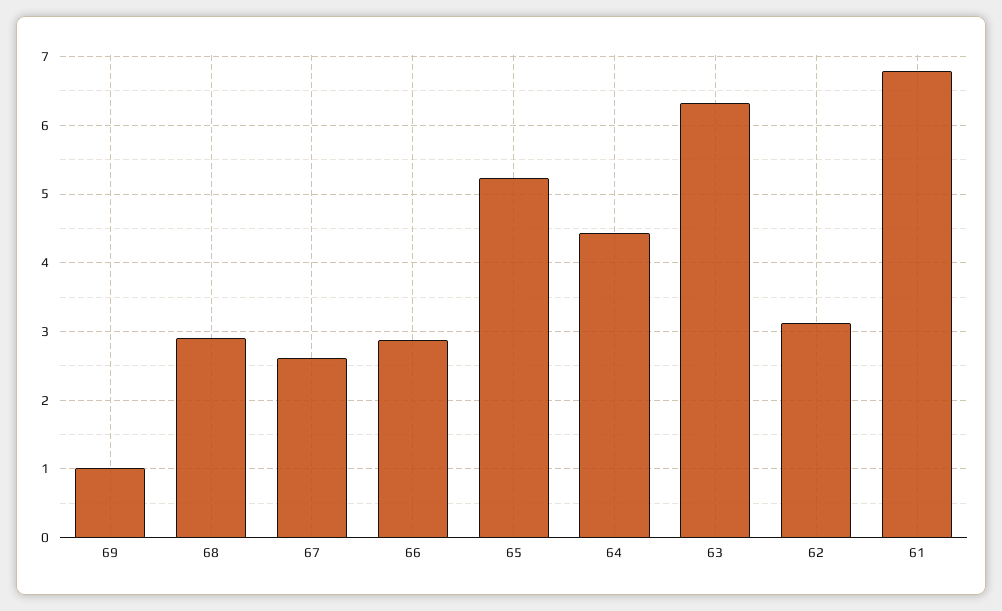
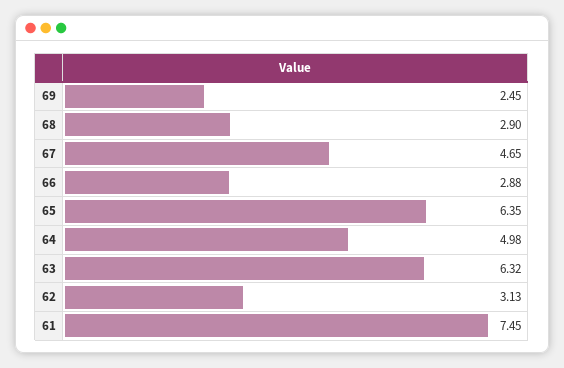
69: 1 -> 2.45
67: 2.6 -> 4.65
65: 5.2 -> 6.35
64: 4.4 -> 4.98
61: 6.8 -> 7.45

